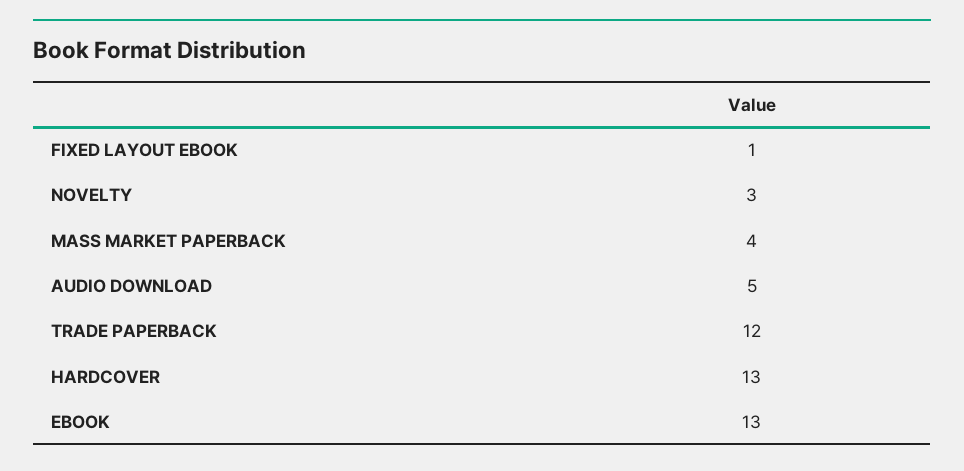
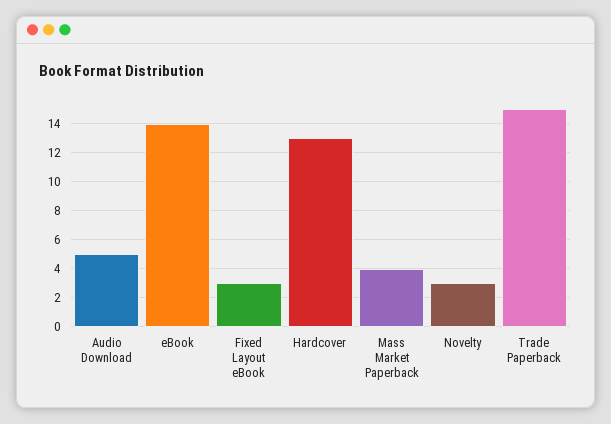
FIXED LAYOUT EBOOK: 1 -> 3
TRADE PAPERBACK: 12 -> 15
EBOOK: 13 -> 14

